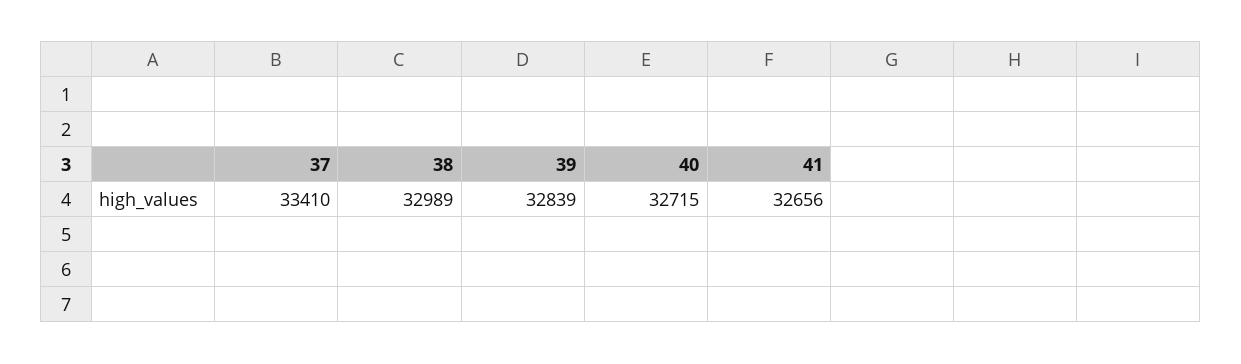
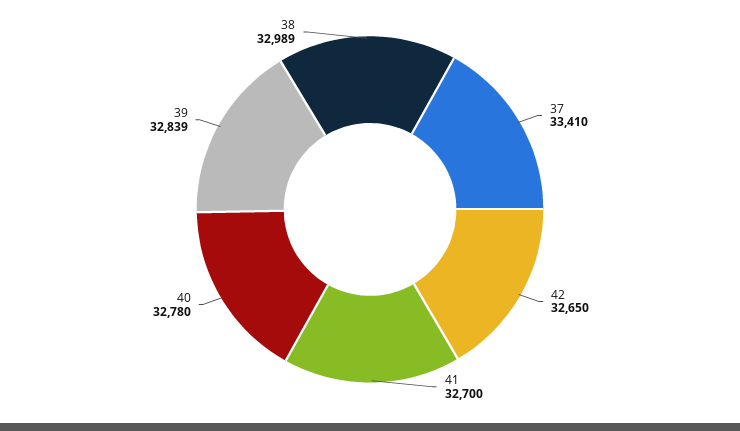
40: 32715 -> 32780
41: 32656 -> 32700
42: none -> 32650

